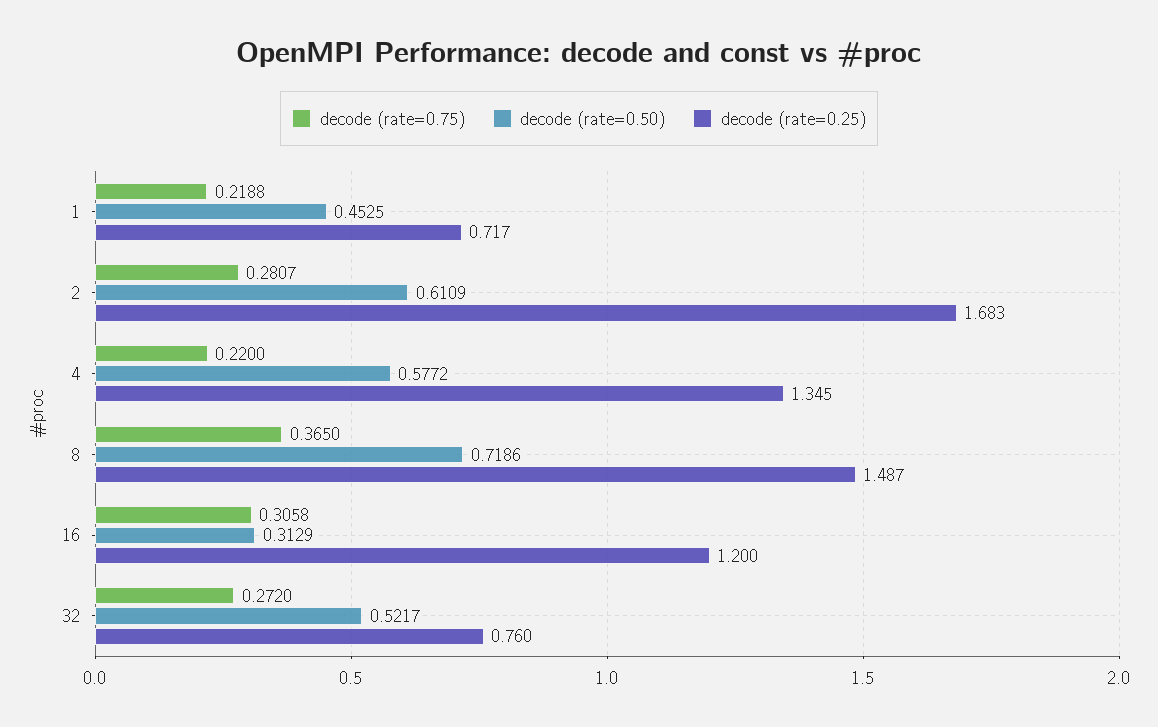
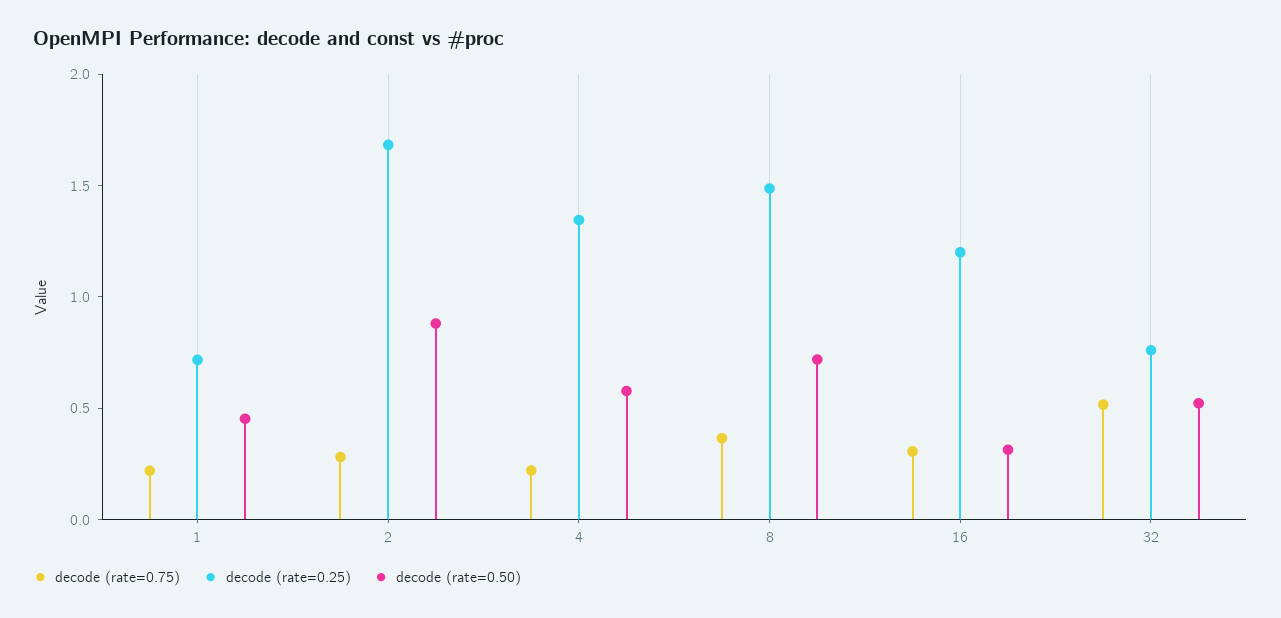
decode (rate=0.50), 2: 0.6109 -> 0.9
decode (rate=0.75), 32: 0.272 -> 0.5

